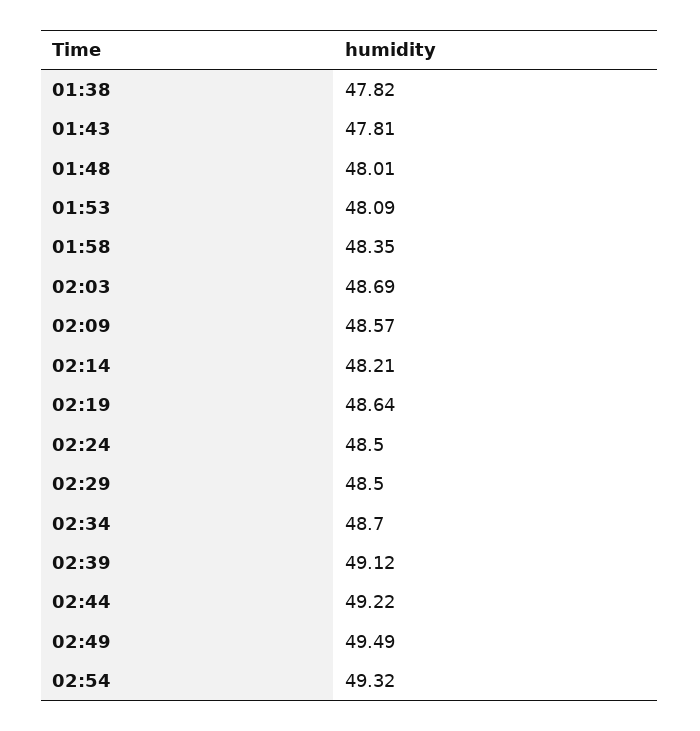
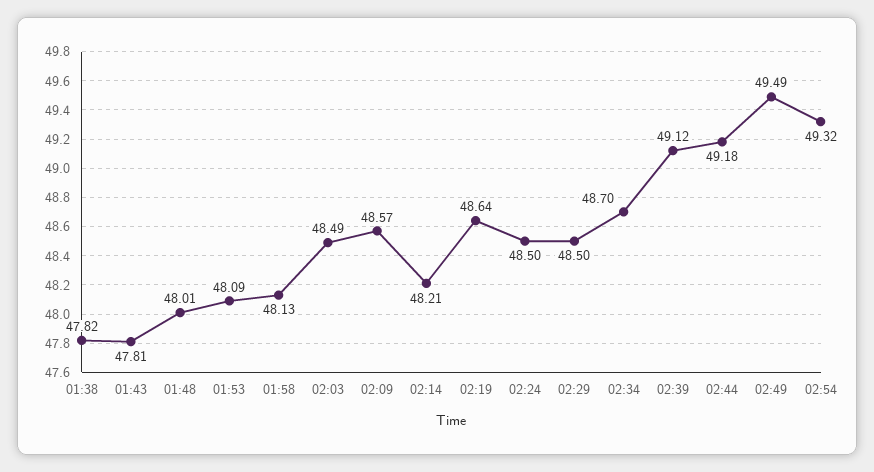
01:58: 48.35 -> 48.13
02:03: 48.69 -> 48.49
02:44: 49.22 -> 49.18

